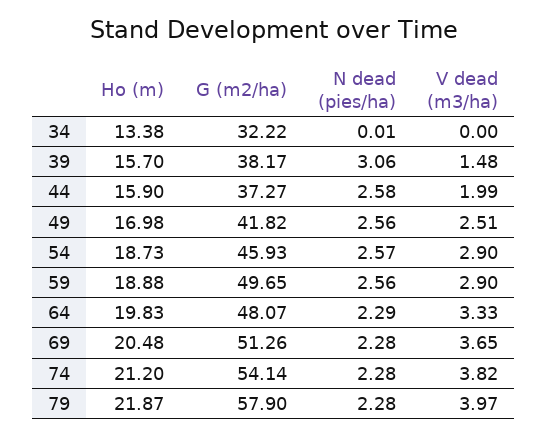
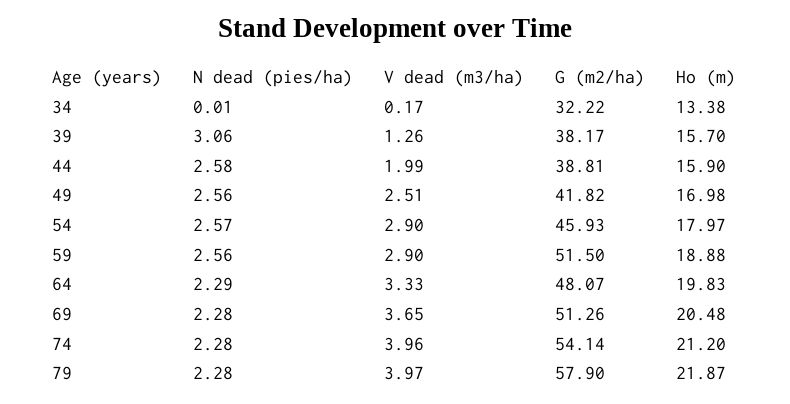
V dead (m3/ha), 34: 0 -> 0.17
V dead (m3/ha), 39: 1.48 -> 1.26
G (m2/ha), 44: 37.27 -> 38.81
Ho (m), 54: 18.73 -> 17.97
G (m2/ha), 59: 49.65 -> 51.5
V dead (m3/ha), 74: 3.82 -> 3.96

